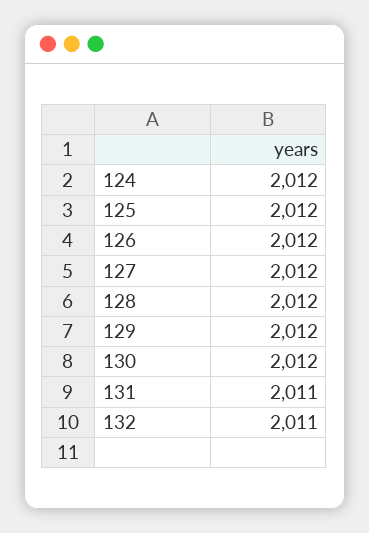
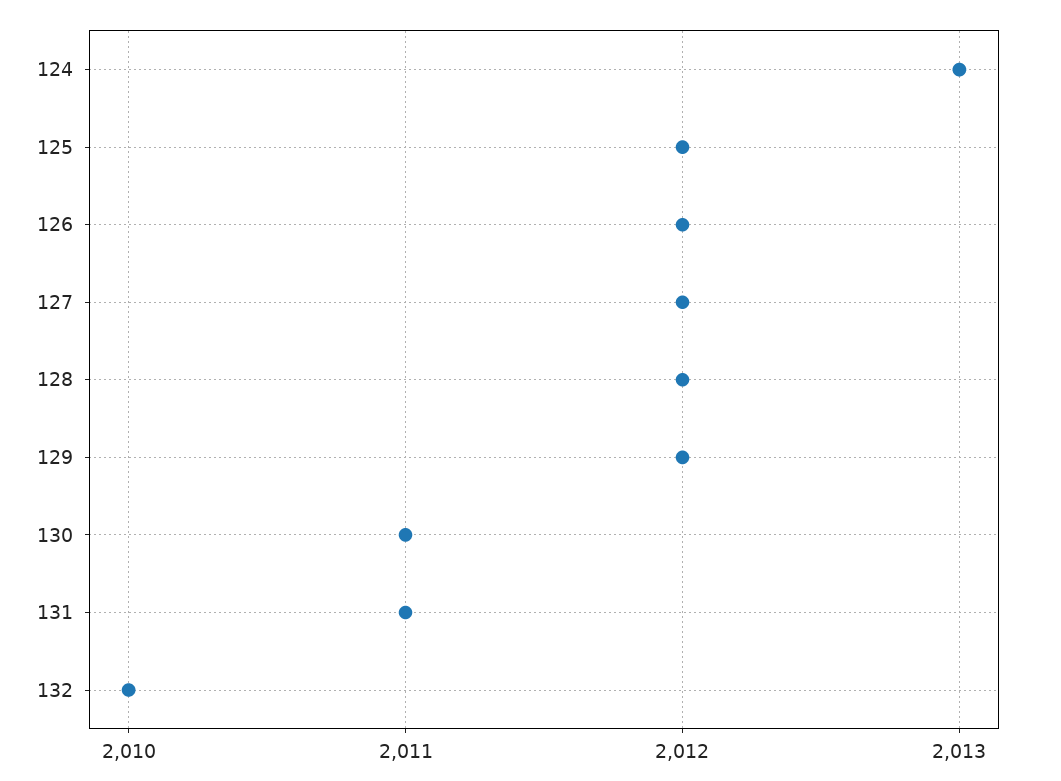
124: 2012 -> 2013
130: 2012 -> 2011
132: 2011 -> 2010

